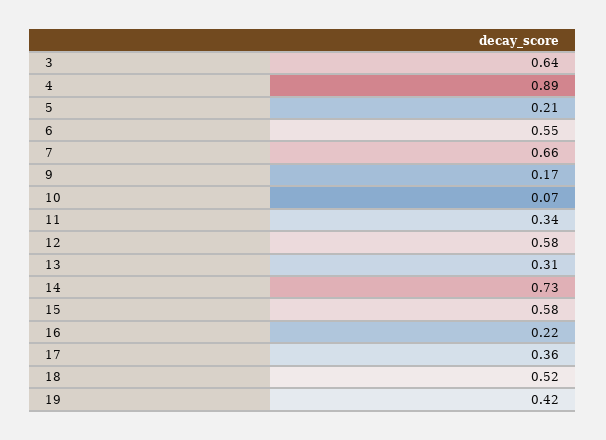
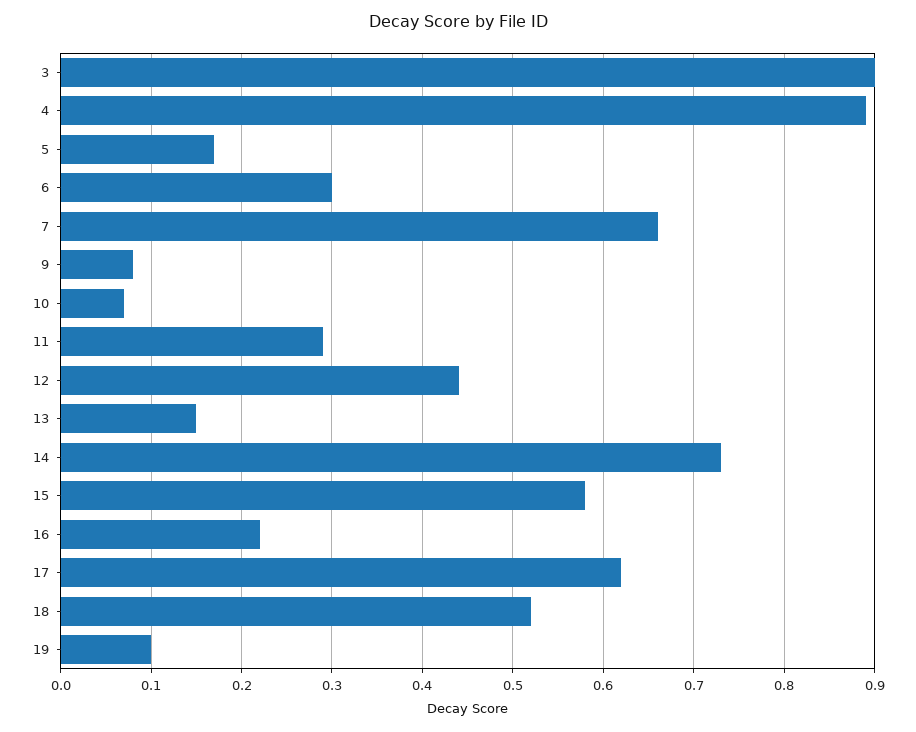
3: 0.64 -> 0.9
5: 0.21 -> 0.17
6: 0.55 -> 0.3
9: 0.17 -> 0.08
11: 0.34 -> 0.29
12: 0.58 -> 0.44
13: 0.31 -> 0.15
17: 0.36 -> 0.62
19: 0.42 -> 0.1

